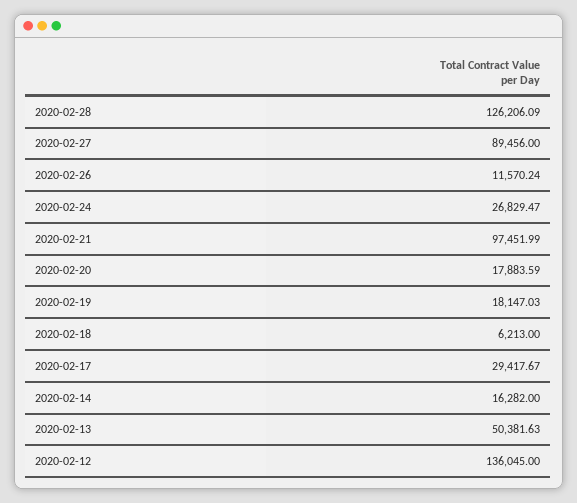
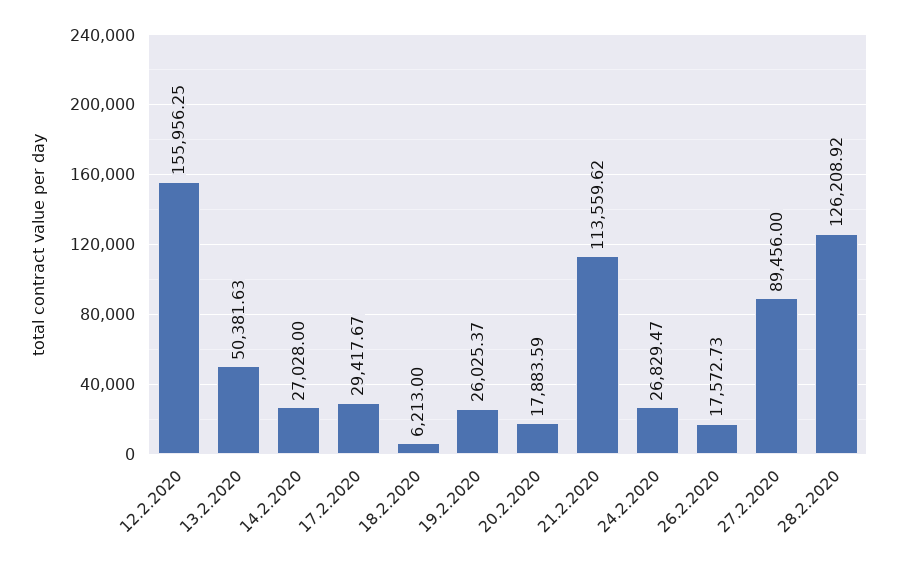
2020-02-28: 126206.09 -> 126208.92
2020-02-26: 11570.24 -> 17572.73
2020-02-21: 97451.99 -> 113559.62
2020-02-19: 18147.03 -> 26025.37
2020-02-14: 16282 -> 27028
2020-02-12: 136045 -> 155956.25

